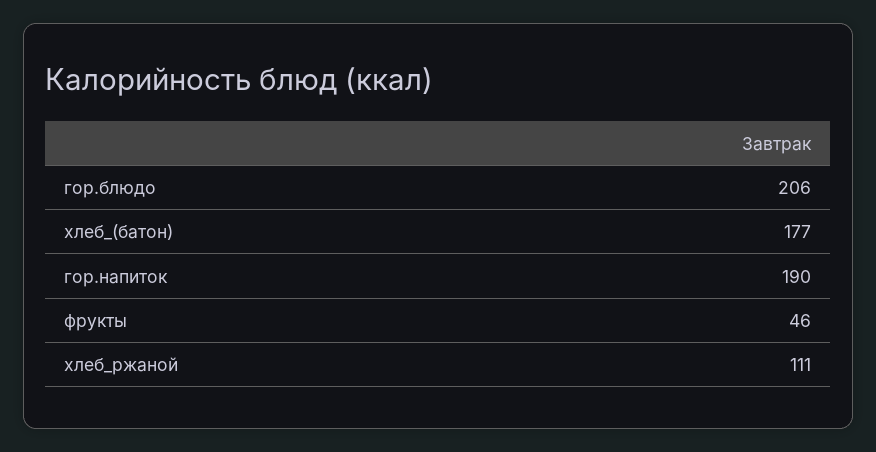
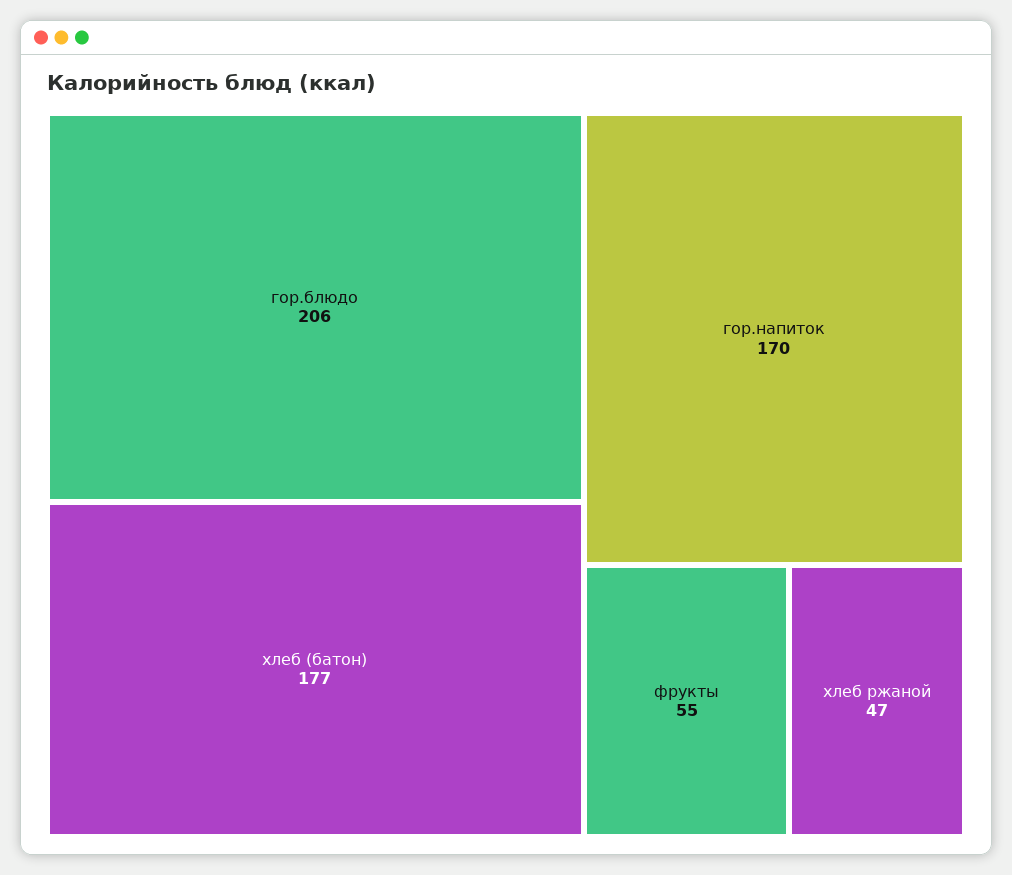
гор.напиток: 190 -> 170
фрукты: 46 -> 55
хлеб_ржаной: 111 -> 47

